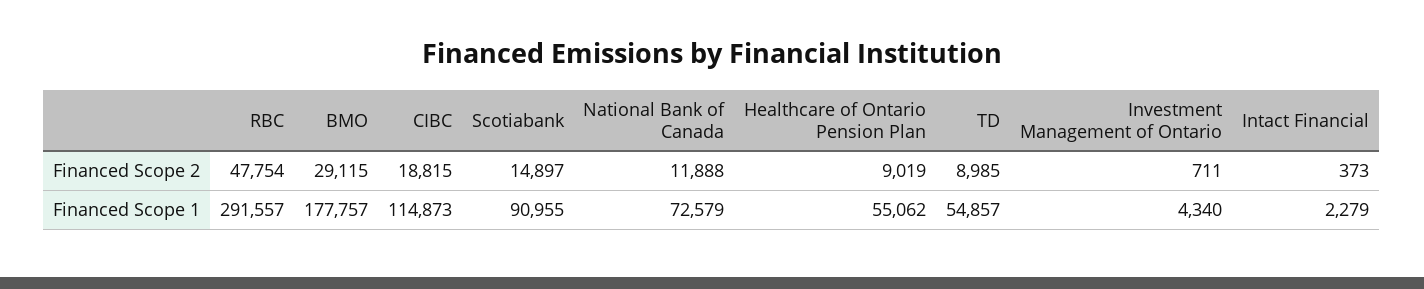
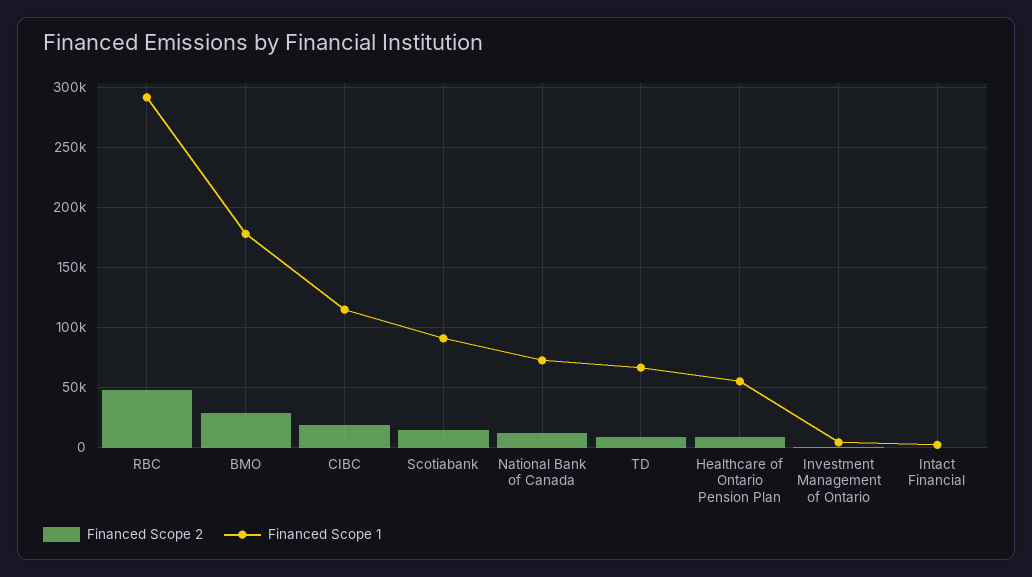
Financed Scope 1, TD: 54857 -> 65000

